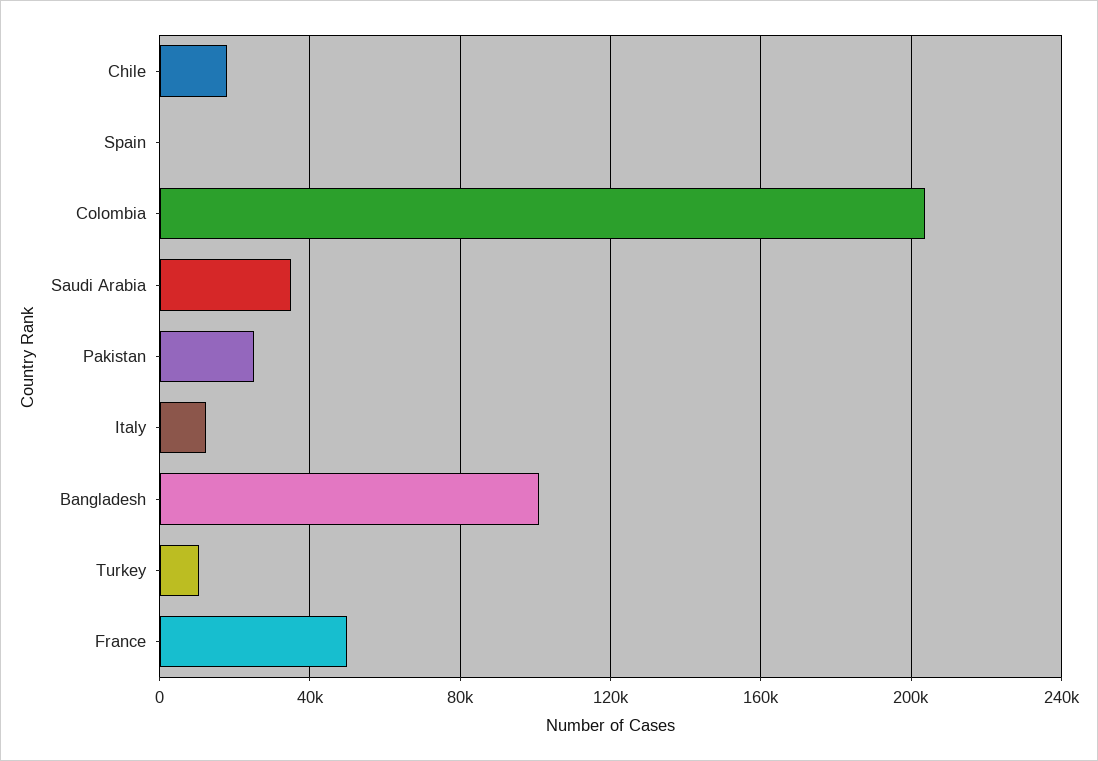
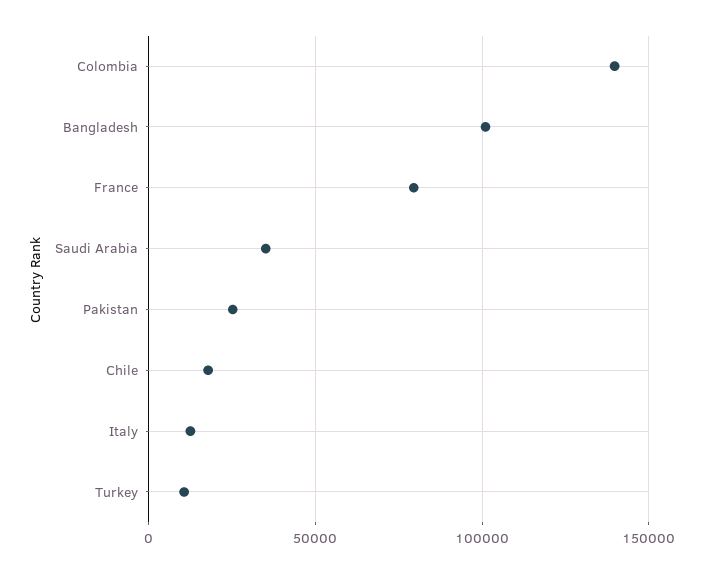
Spain: 0 -> none
Colombia: 205000 -> 140000
France: 50000 -> 80000

